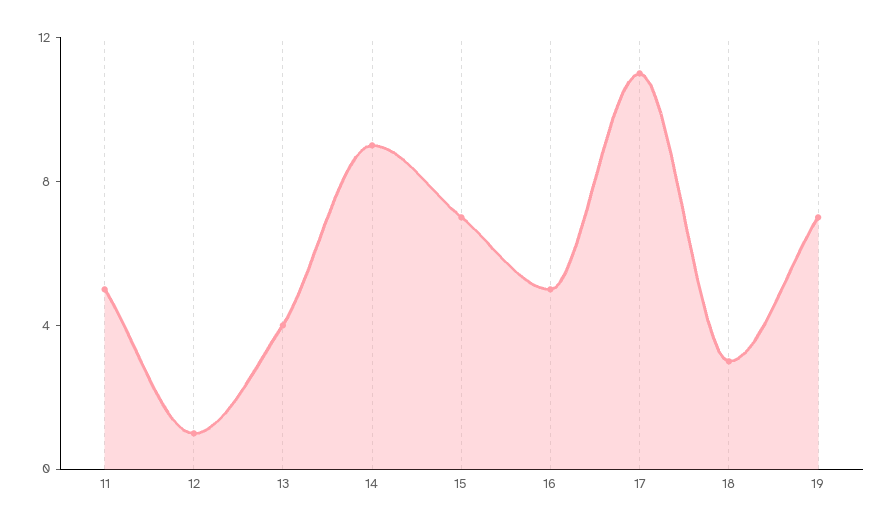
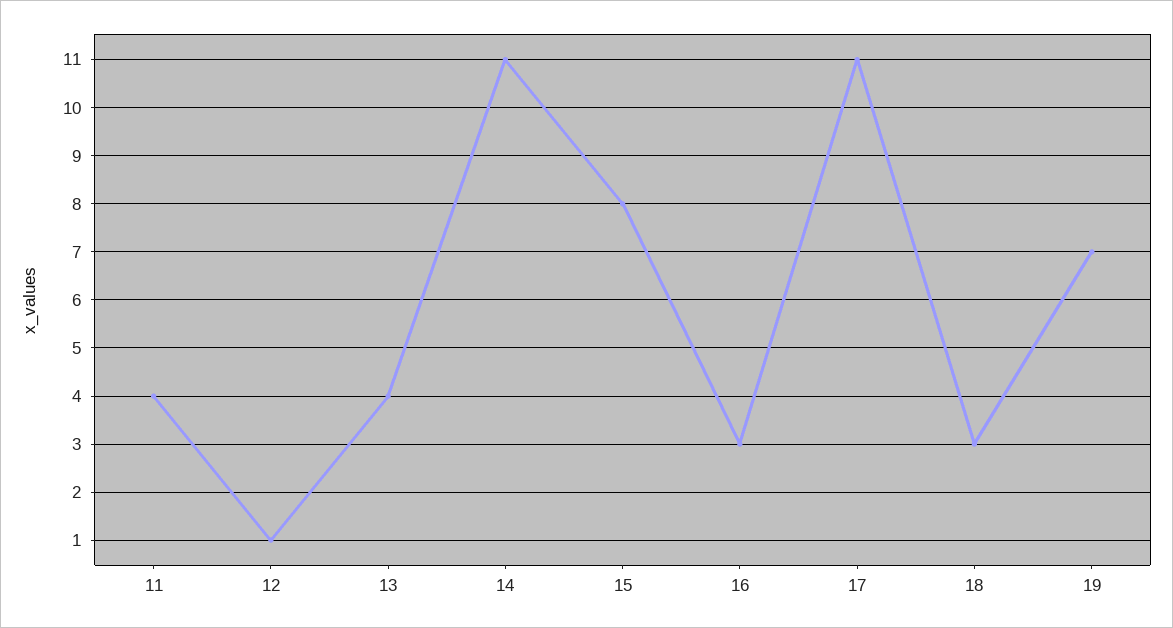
11: 5 -> 4
14: 9 -> 11
15: 7 -> 8
16: 5 -> 3

